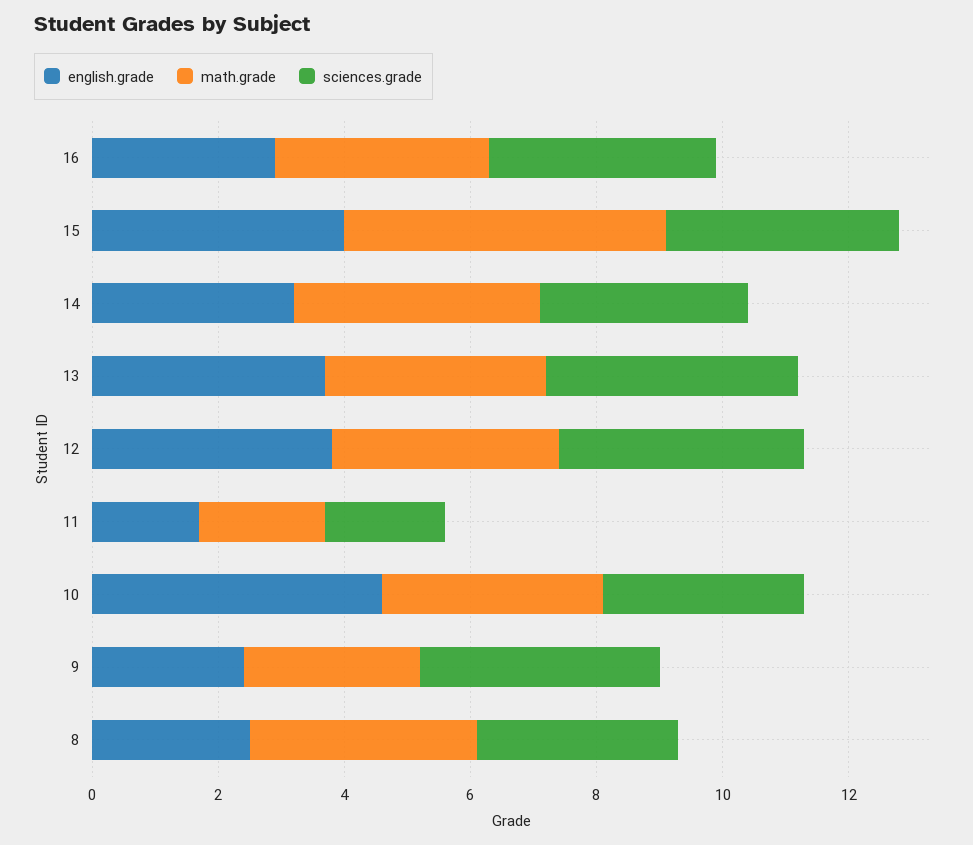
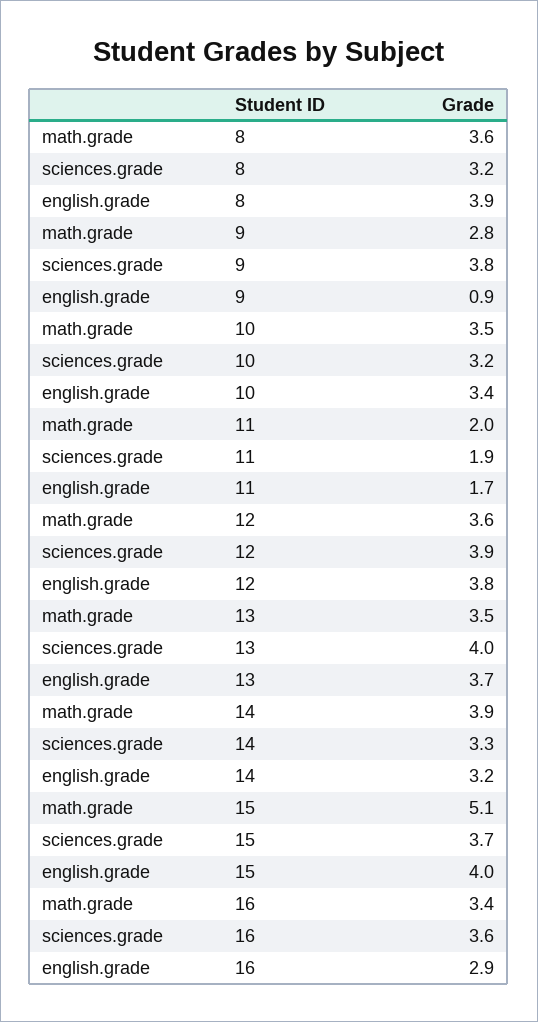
english.grade, 10: 4.5 -> 3.4
english.grade, 9: 2.5 -> 0.9
english.grade, 8: 2.5 -> 3.9

